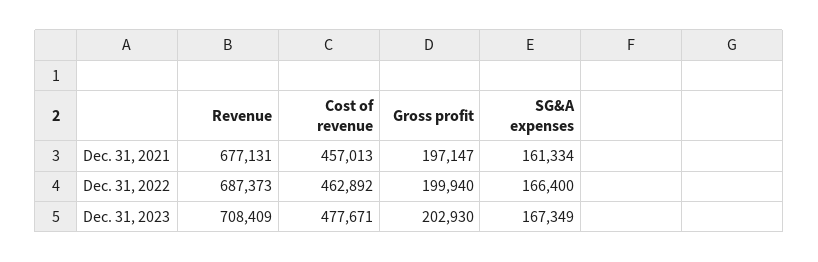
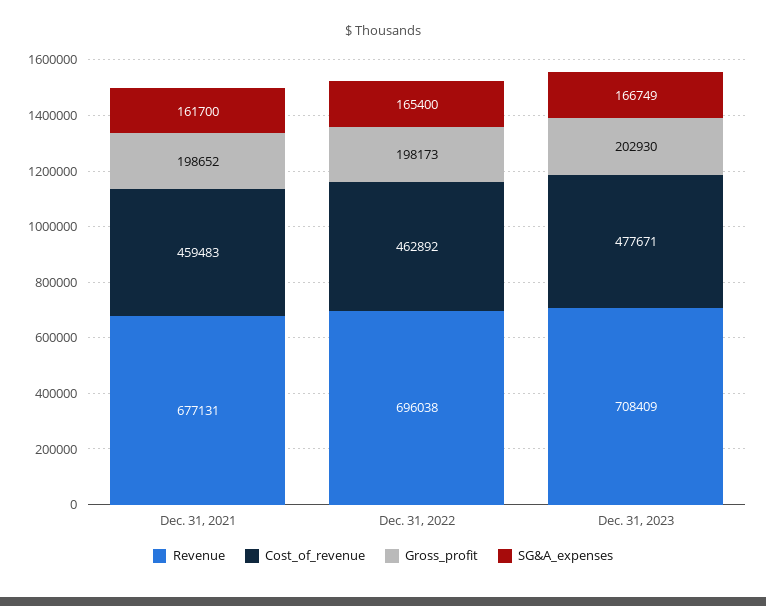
Cost of revenue, Dec. 31, 2021: 457013 -> 459483
Gross profit, Dec. 31, 2021: 197147 -> 198652
SG&A expenses, Dec. 31, 2021: 161334 -> 161700
Revenue, Dec. 31, 2022: 687373 -> 696038
Gross profit, Dec. 31, 2022: 199940 -> 198173
SG&A expenses, Dec. 31, 2022: 166400 -> 165400
SG&A expenses, Dec. 31, 2023: 167349 -> 166749

